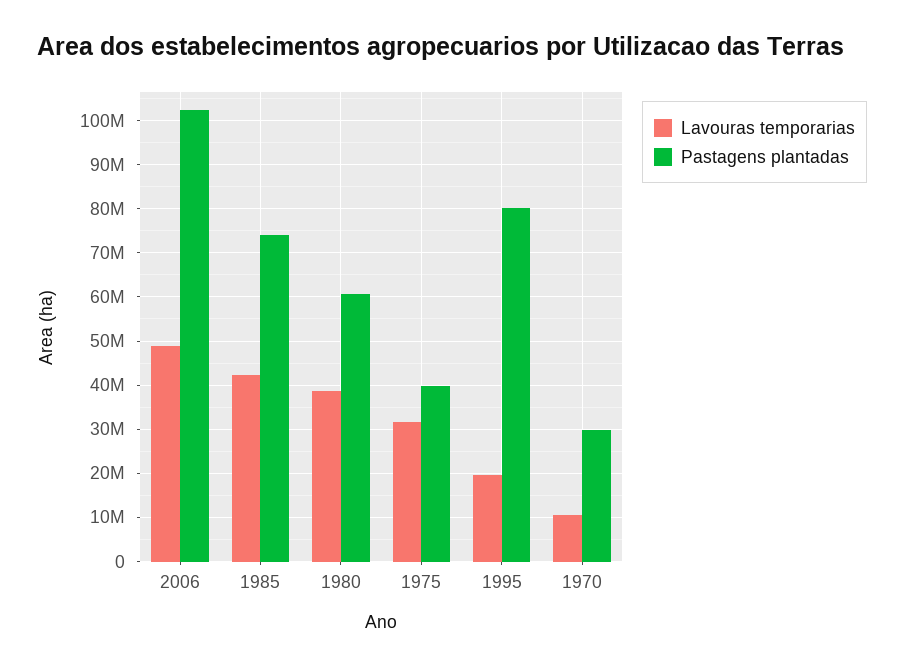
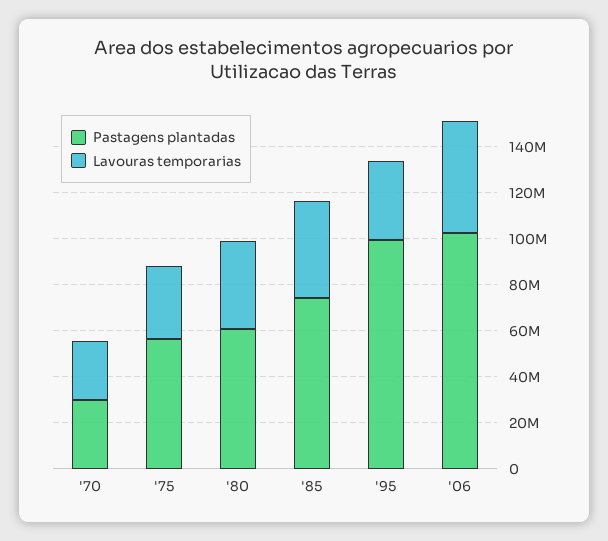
Pastagens plantadas, 1975: 40000000 -> 55000000
Lavouras temporarias, 1995: 20000000 -> 35000000
Pastagens plantadas, 1995: 80000000 -> 100000000
Lavouras temporarias, 1970: 10000000 -> 25000000

